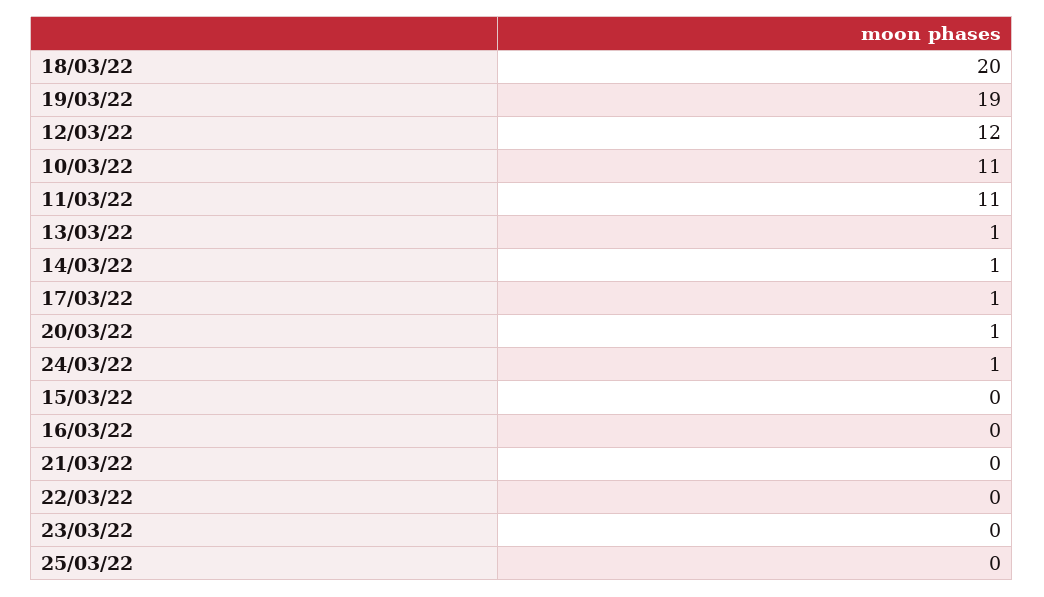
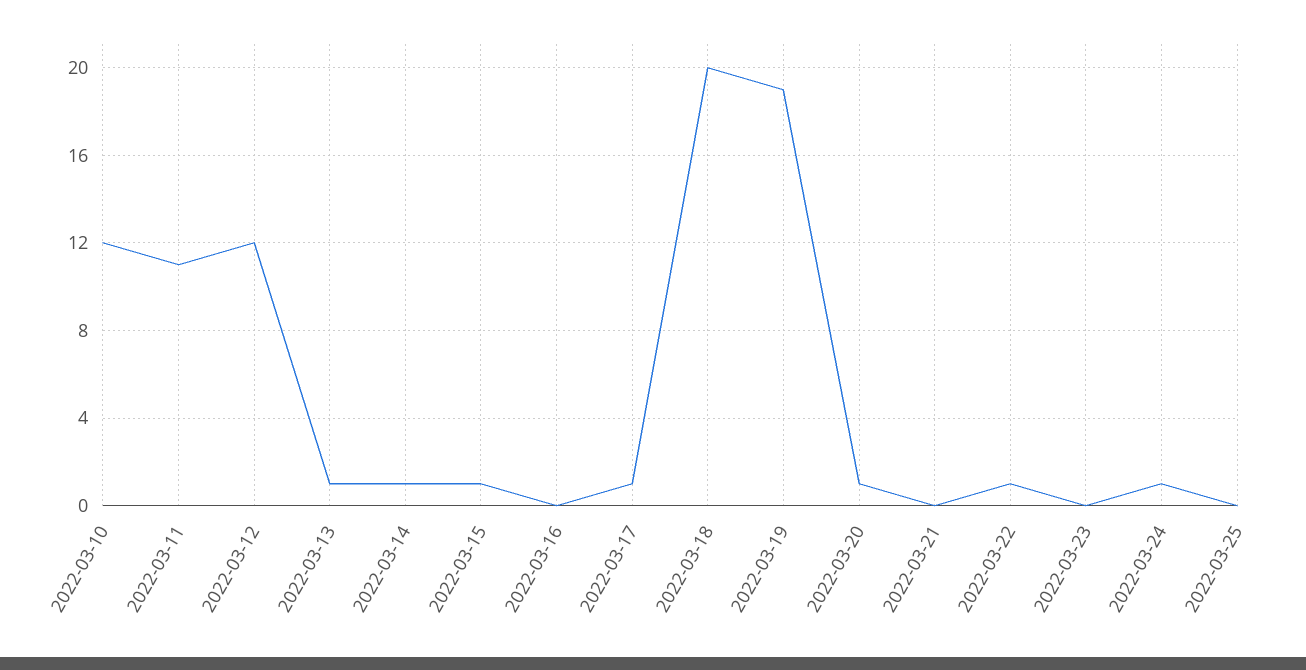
10/03/22: 11 -> 12
15/03/22: 0 -> 1
22/03/22: 0 -> 1

